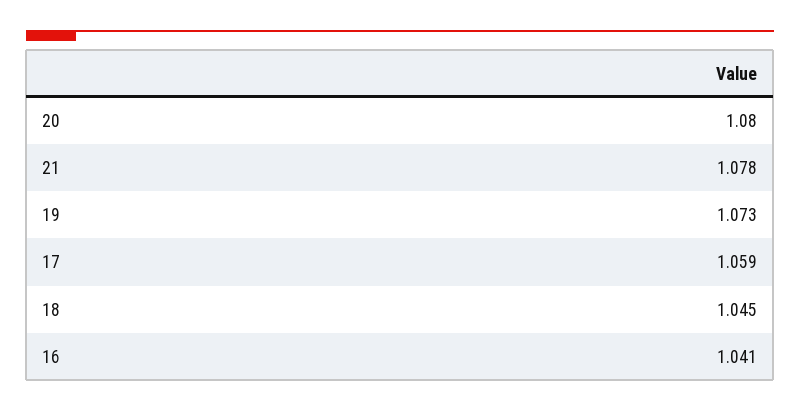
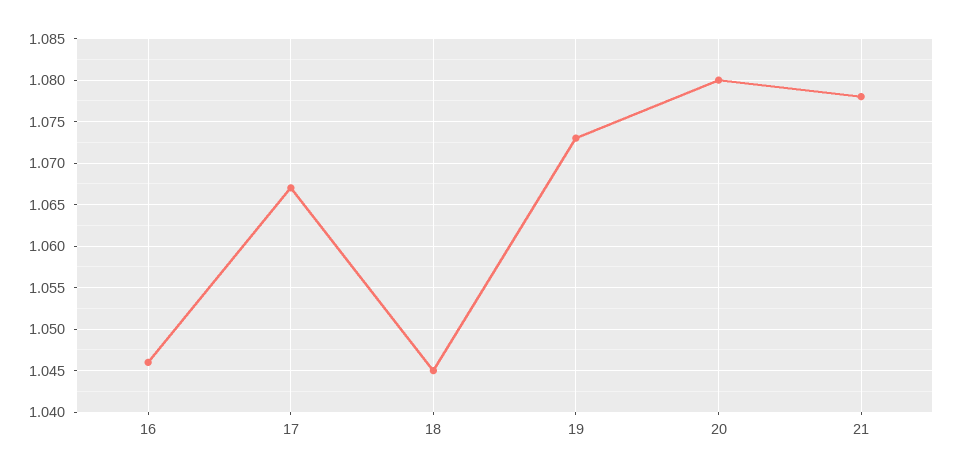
17: 1.059 -> 1.067
16: 1.041 -> 1.046

